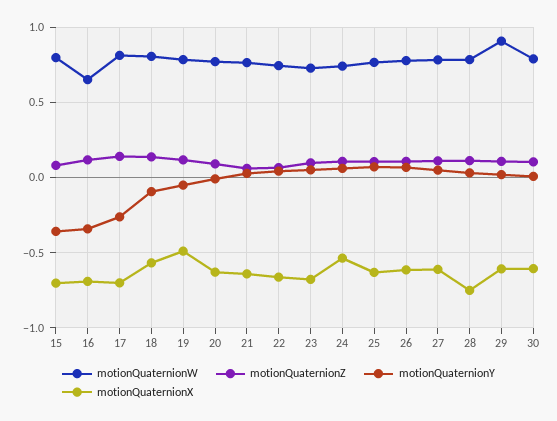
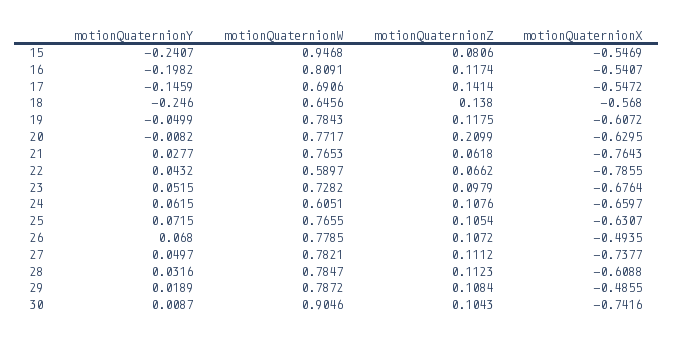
motionQuaternionW, 15: 0.8 -> 0.9468
motionQuaternionY, 15: -0.35 -> -0.2407
motionQuaternionX, 15: -0.7 -> -0.5469
motionQuaternionW, 16: 0.65 -> 0.8091
motionQuaternionY, 16: -0.35 -> -0.1982
motionQuaternionX, 16: -0.7 -> -0.5407
motionQuaternionW, 17: 0.8 -> 0.6906
motionQuaternionY, 17: -0.25 -> -0.1459
motionQuaternionX, 17: -0.7 -> -0.5472
motionQuaternionW, 18: 0.8 -> 0.6456
motionQuaternionY, 18: -0.1 -> -0.246
motionQuaternionX, 19: -0.5 -> -0.6072
motionQuaternionZ, 20: 0.1 -> 0.2099
motionQuaternionX, 21: -0.65 -> -0.7643
motionQuaternionW, 22: 0.75 -> 0.5897
motionQuaternionX, 22: -0.65 -> -0.7855
motionQuaternionW, 24: 0.75 -> 0.6051
motionQuaternionX, 24: -0.55 -> -0.6597
motionQuaternionX, 26: -0.6 -> -0.4935
motionQuaternionX, 27: -0.6 -> -0.7377
motionQuaternionX, 28: -0.75 -> -0.6088
motionQuaternionW, 29: 0.9 -> 0.7872
motionQuaternionX, 29: -0.6 -> -0.4855
motionQuaternionW, 30: 0.8 -> 0.9046
motionQuaternionX, 30: -0.6 -> -0.7416

